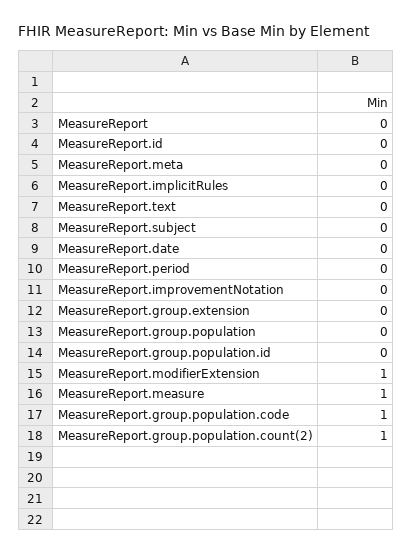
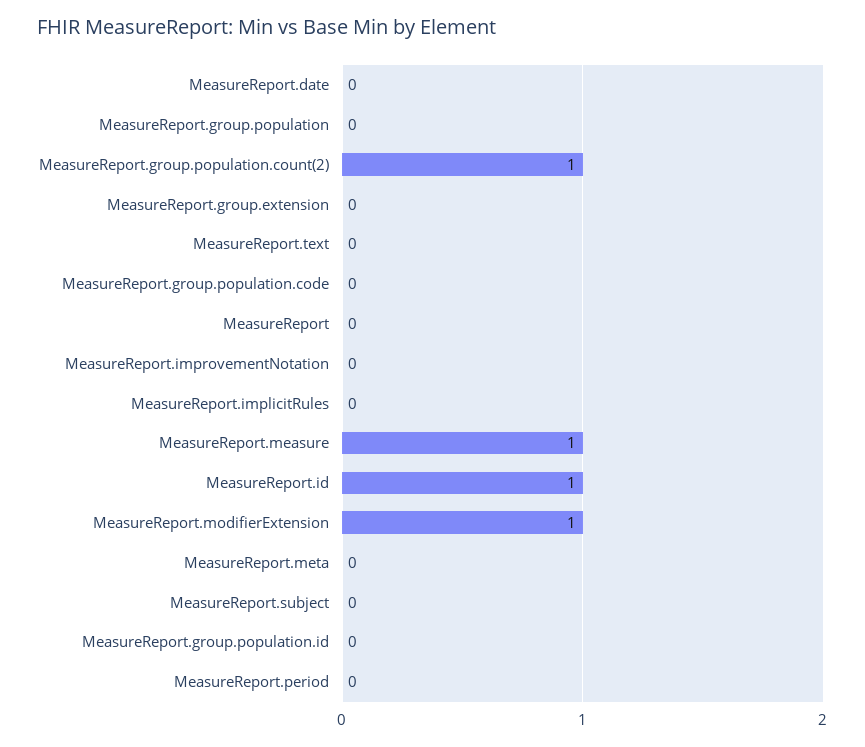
MeasureReport.id: 0 -> 1
MeasureReport.group.population.code: 1 -> 0

